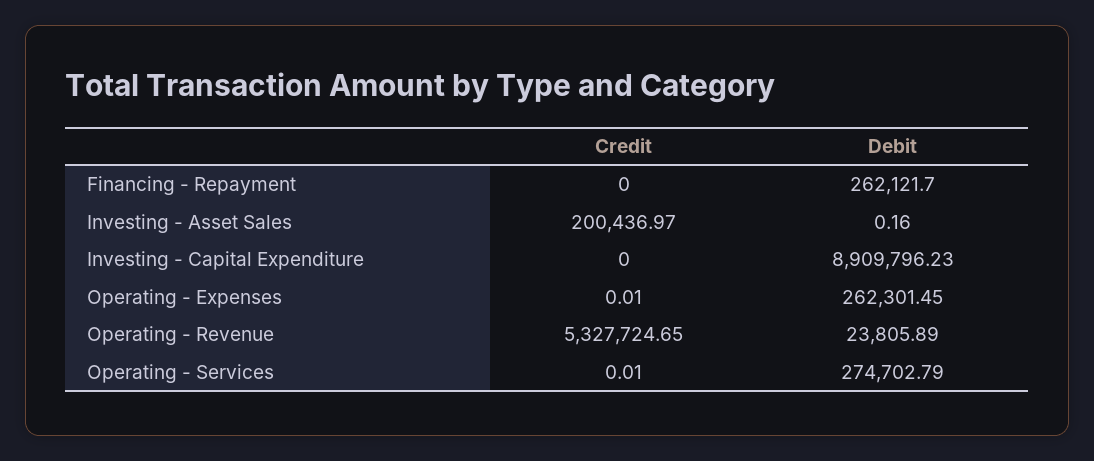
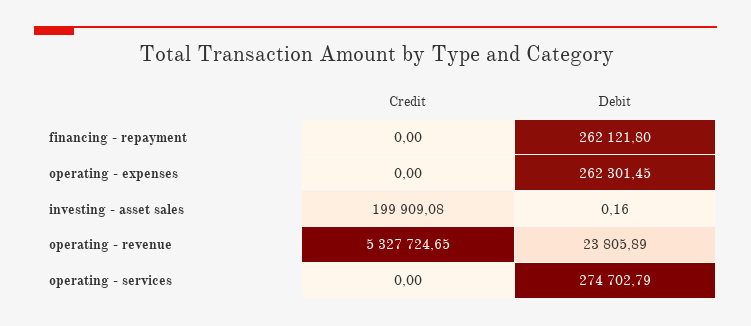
Debit, Financing - Repayment: 262121.7 -> 262121.8
Credit, Investing - Asset Sales: 200436.97 -> 199909.08
Credit, Investing - Capital Expenditure: 0 -> none
Debit, Investing - Capital Expenditure: 8909796.23 -> none
Credit, Operating - Expenses: 0.01 -> 0
Credit, Operating - Services: 0.01 -> 0

